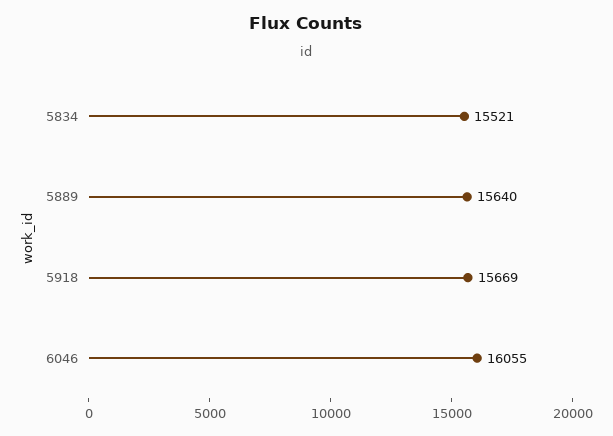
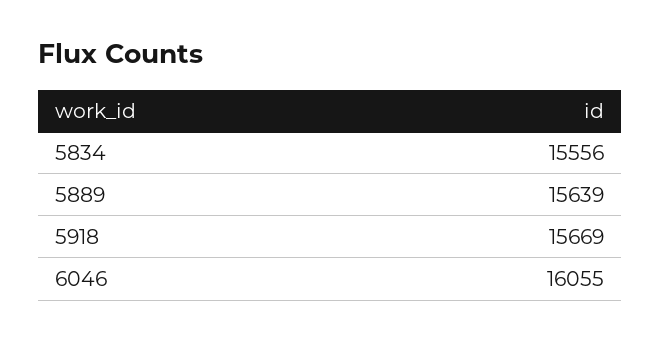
5834: 15521 -> 15556
5889: 15640 -> 15639

